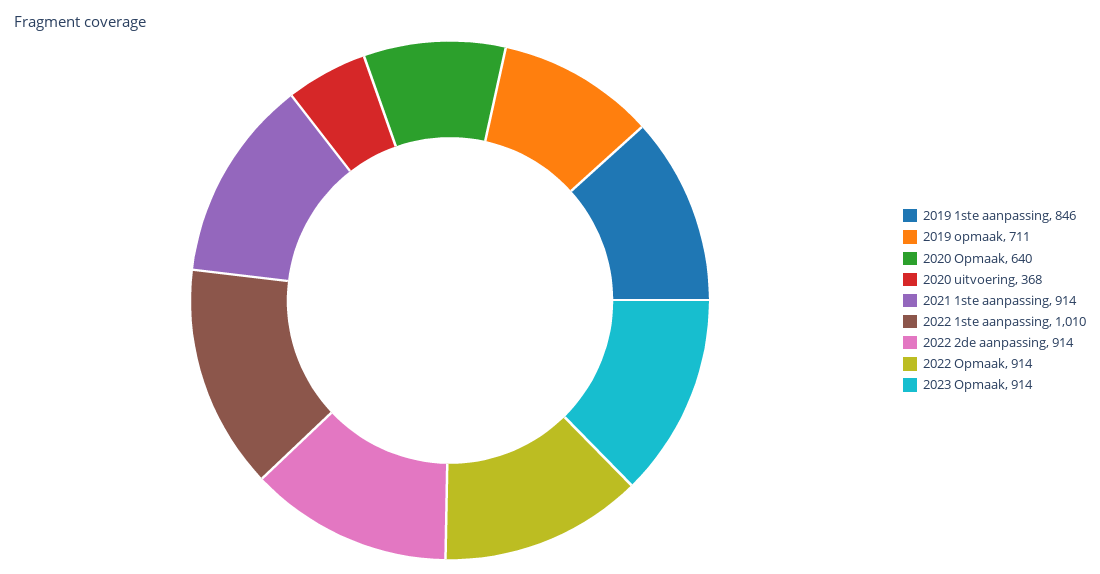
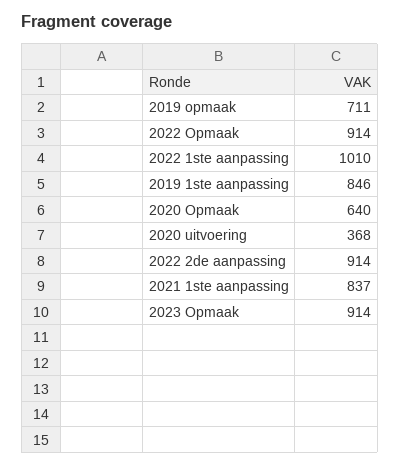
2021 1ste aanpassing: 914 -> 837

